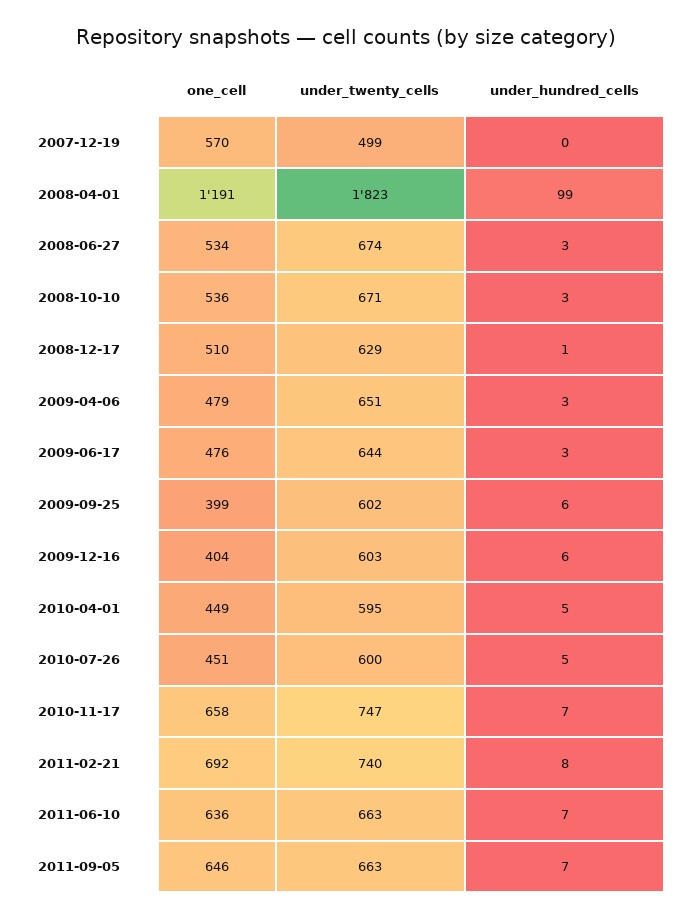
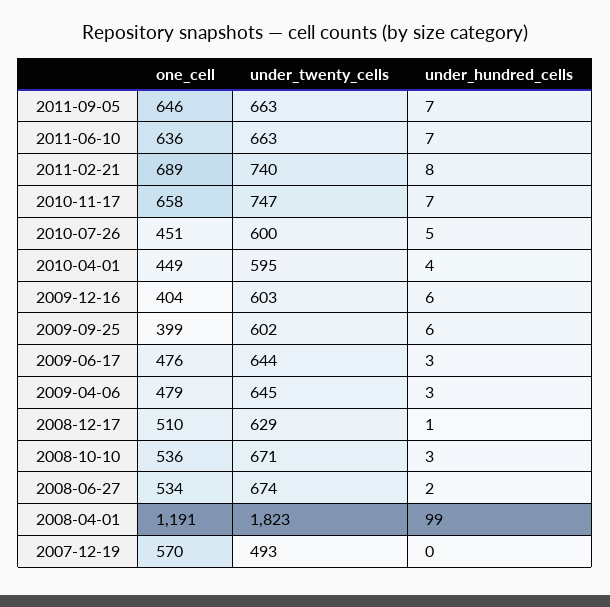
under_twenty_cells, 2007-12-19: 499 -> 493
under_hundred_cells, 2008-06-27: 3 -> 2
under_twenty_cells, 2009-04-06: 651 -> 645
under_hundred_cells, 2010-04-01: 5 -> 4
one_cell, 2011-02-21: 692 -> 689

